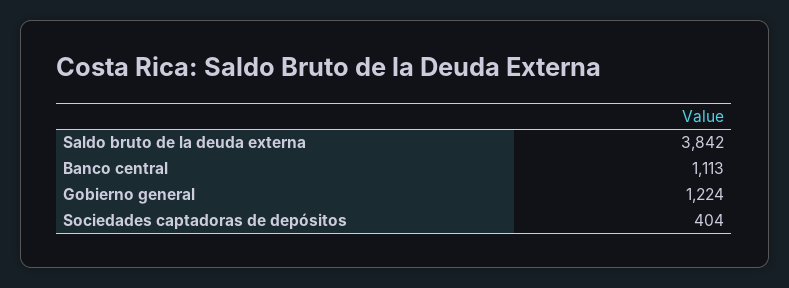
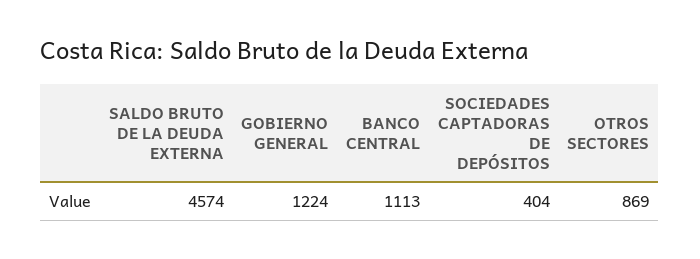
Saldo bruto de la deuda externa: 3842 -> 4574
OTROS SECTORES: none -> 869

